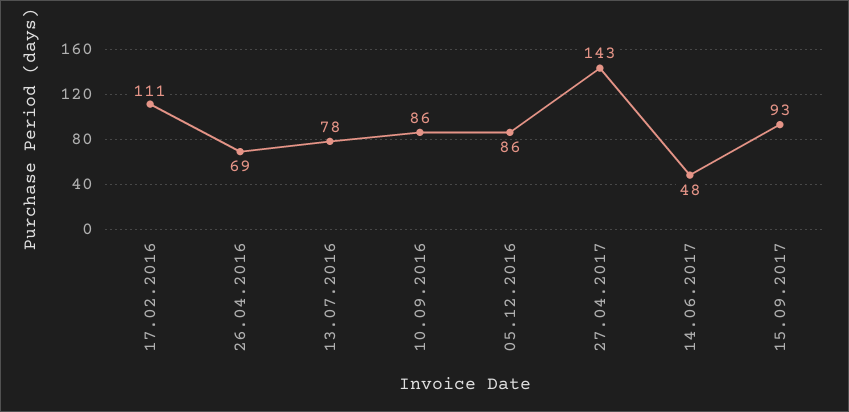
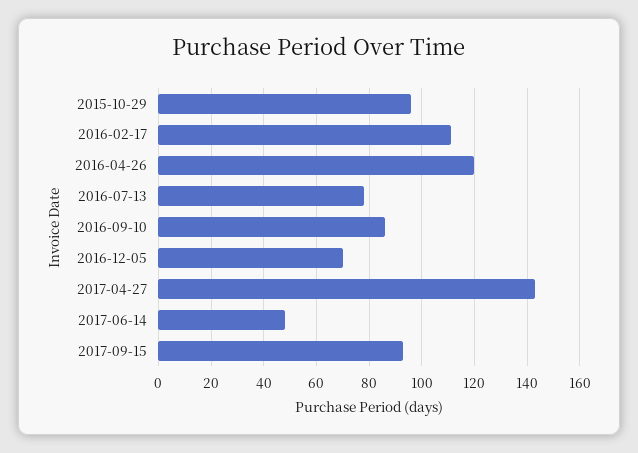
26.04.2016: 69 -> 120
05.12.2016: 86 -> 70
2015-10-29: none -> 95

